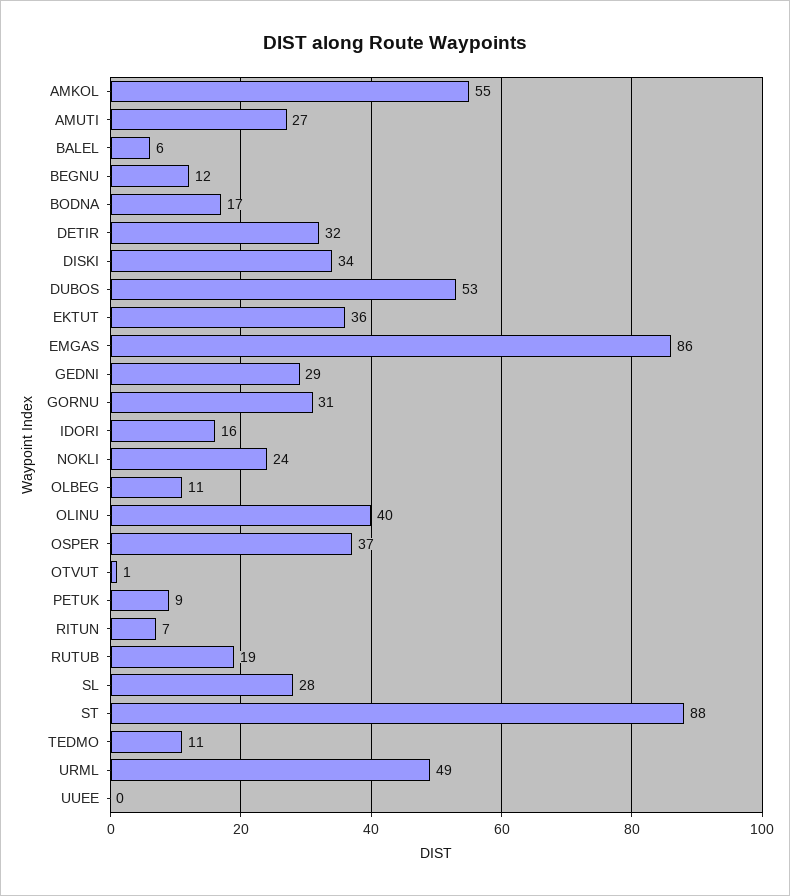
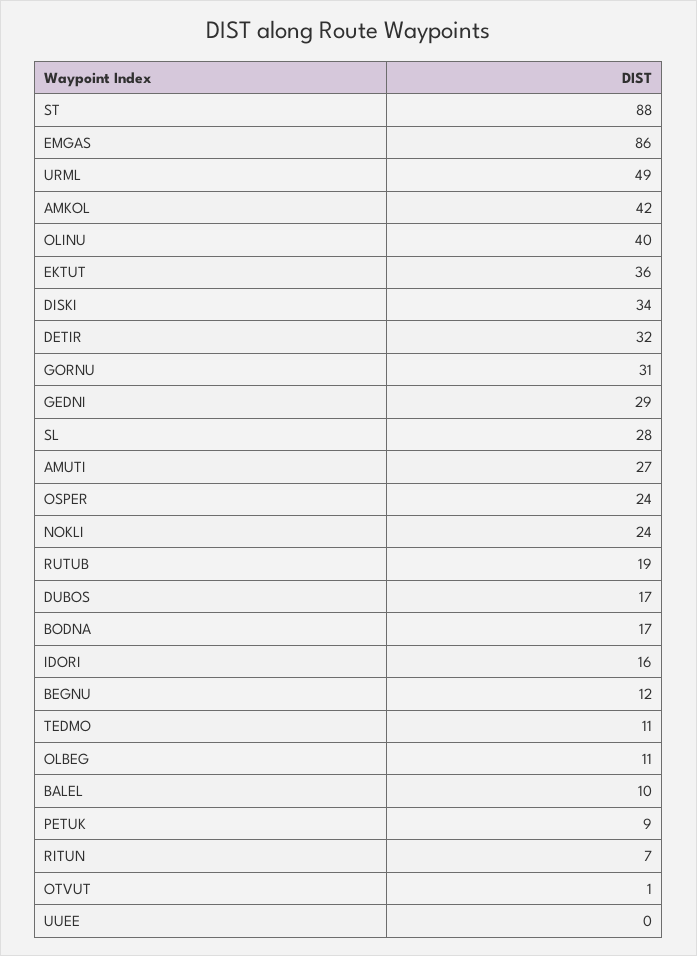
AMKOL: 55 -> 42
BALEL: 6 -> 10
DUBOS: 53 -> 17
OSPER: 37 -> 24

